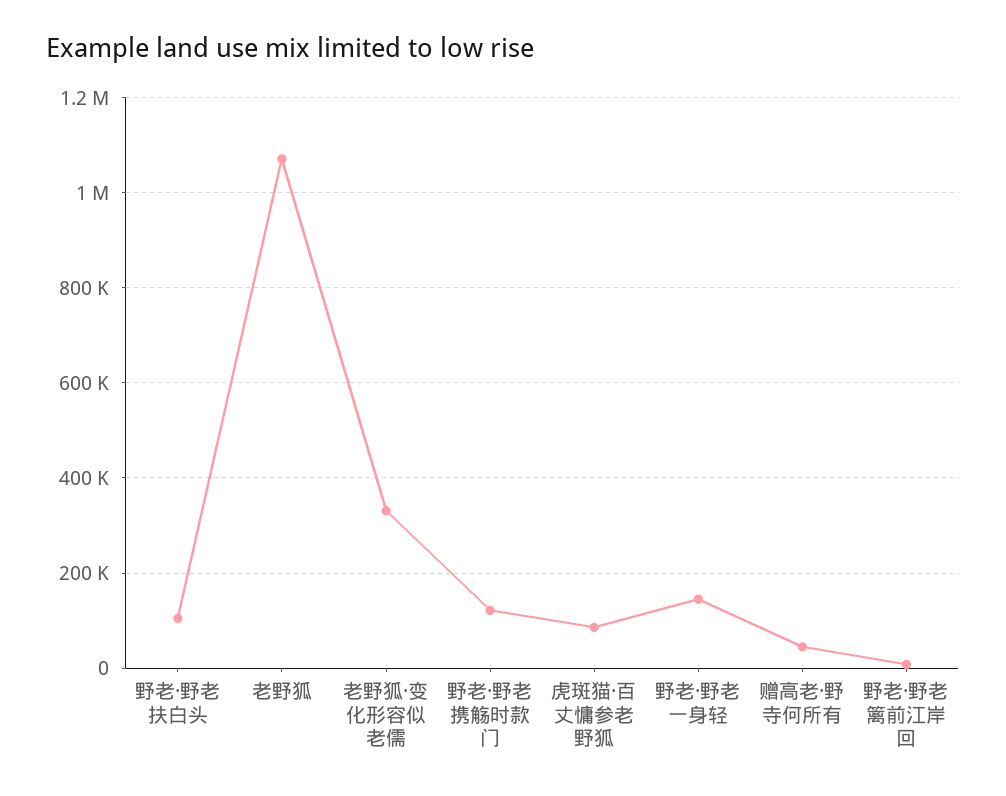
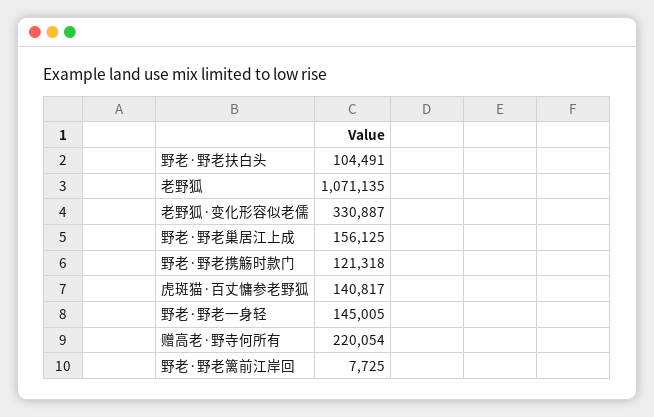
虎斑猫·百丈慵参老野狐: 80000 -> 140817
赠高老·野寺何所有: 40000 -> 220054
野老·野老巢居江上成: none -> 156125

